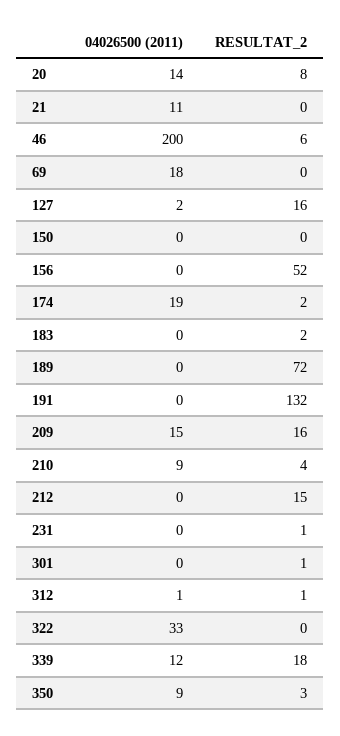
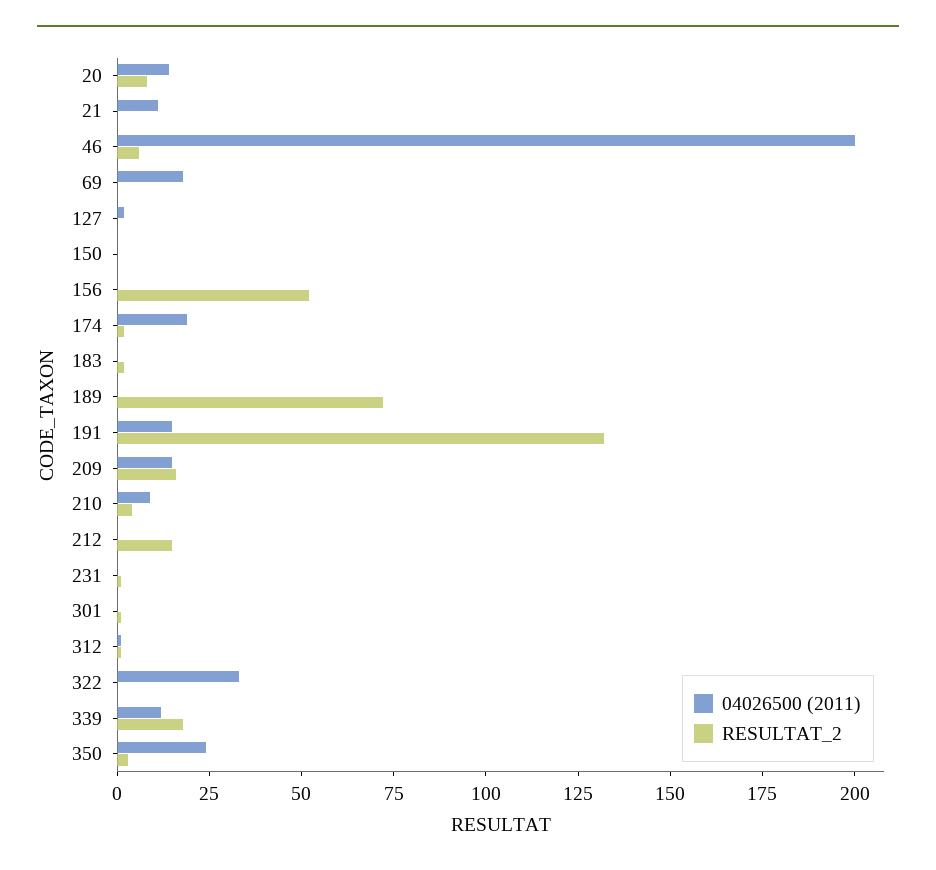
RESULTAT_2, 127: 16 -> 0
04026500 (2011), 191: 0 -> 15
04026500 (2011), 350: 9 -> 25

